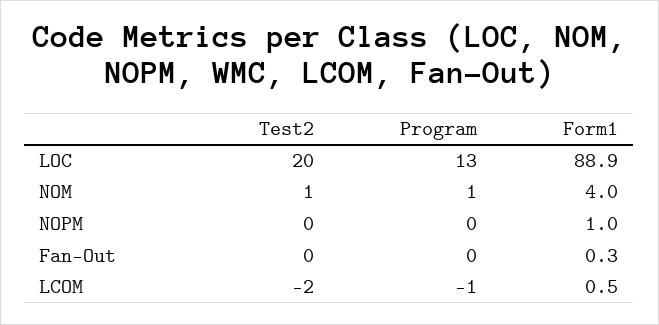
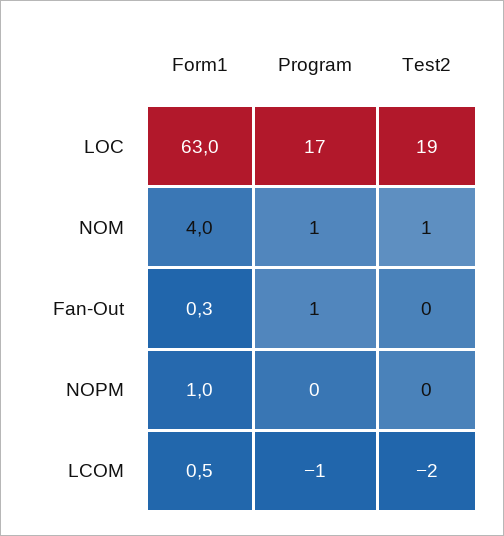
Test2, LOC: 20 -> 19
Program, LOC: 13 -> 17
Form1, LOC: 88.9 -> 63
Program, Fan-Out: 0 -> 1

